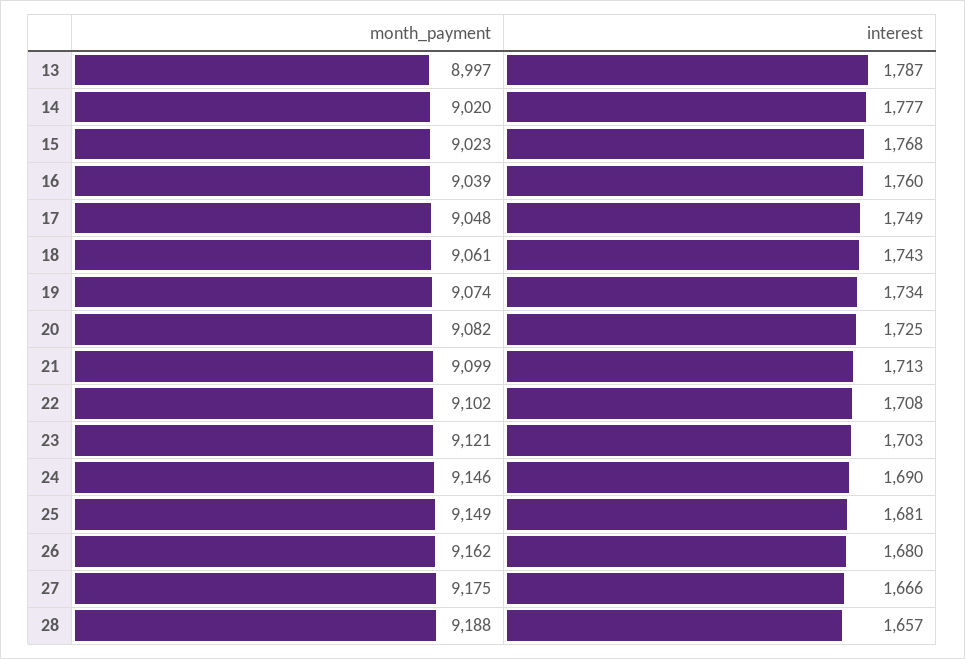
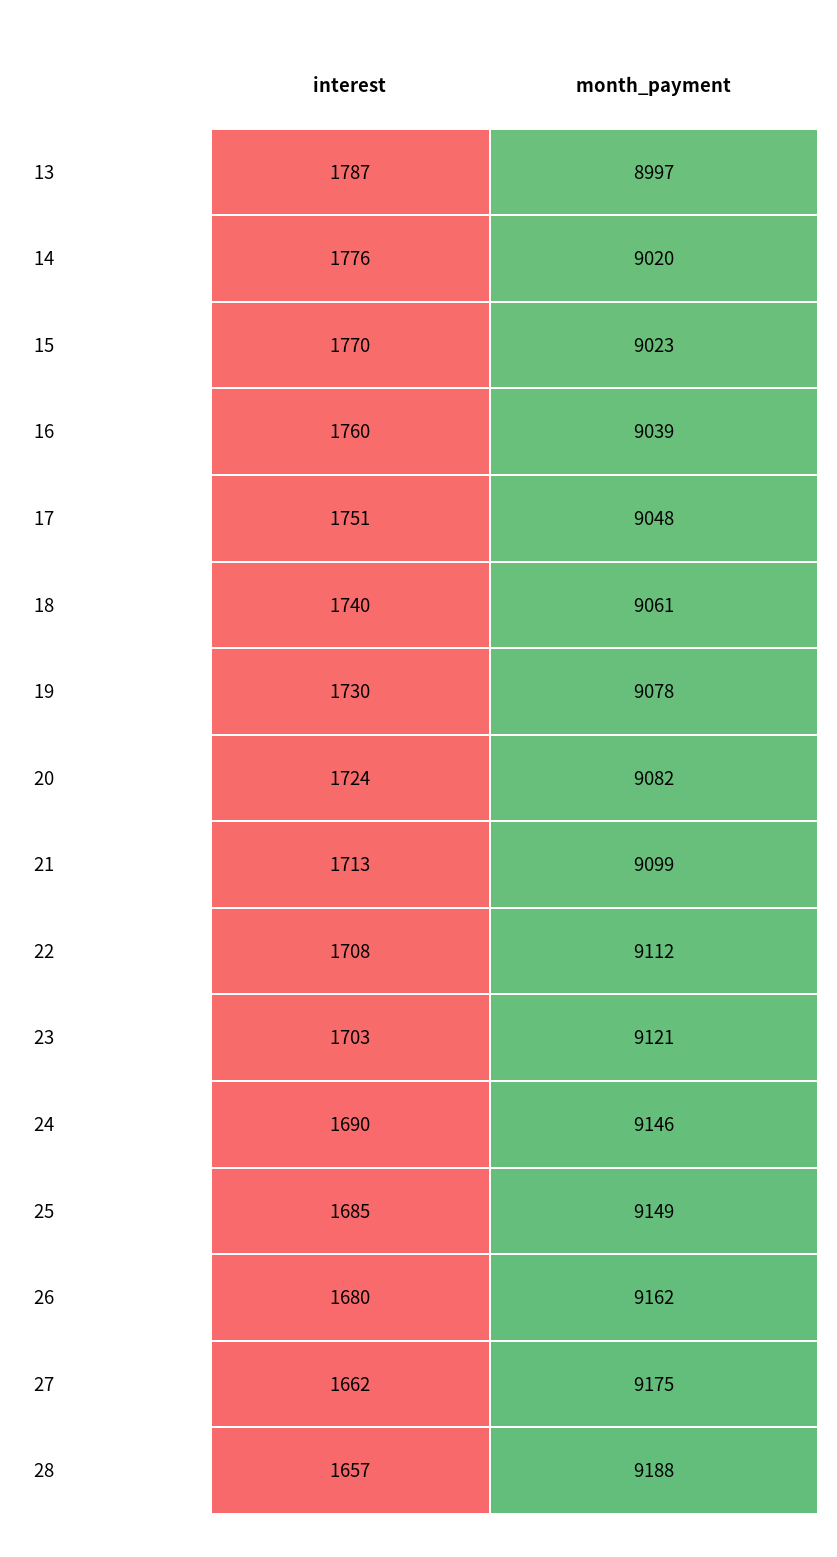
interest, 14: 1777 -> 1776
interest, 15: 1768 -> 1770
interest, 17: 1749 -> 1751
interest, 18: 1743 -> 1740
month_payment, 19: 9074 -> 9078
interest, 19: 1734 -> 1730
interest, 20: 1725 -> 1724
month_payment, 22: 9102 -> 9112
interest, 25: 1681 -> 1685
interest, 27: 1666 -> 1662

